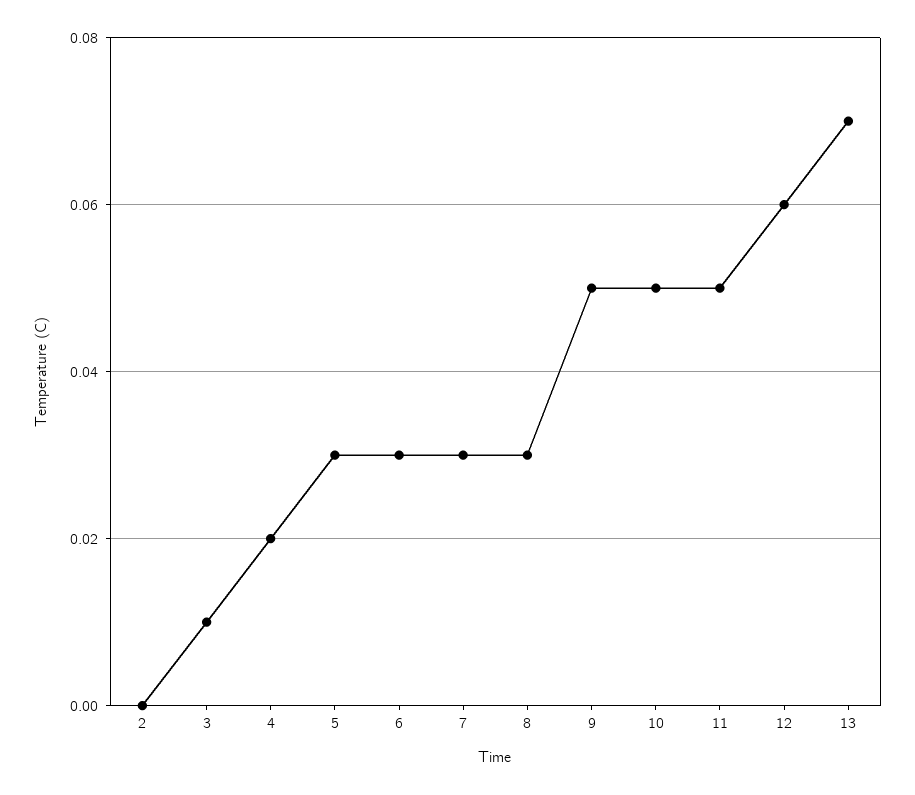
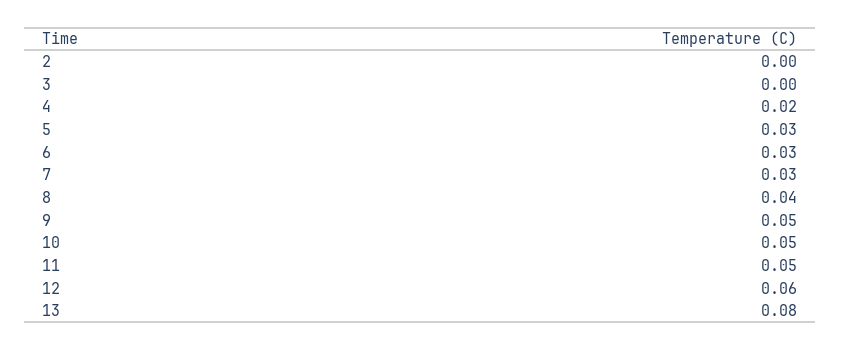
3: 0.01 -> 0
8: 0.03 -> 0.04
13: 0.07 -> 0.08

